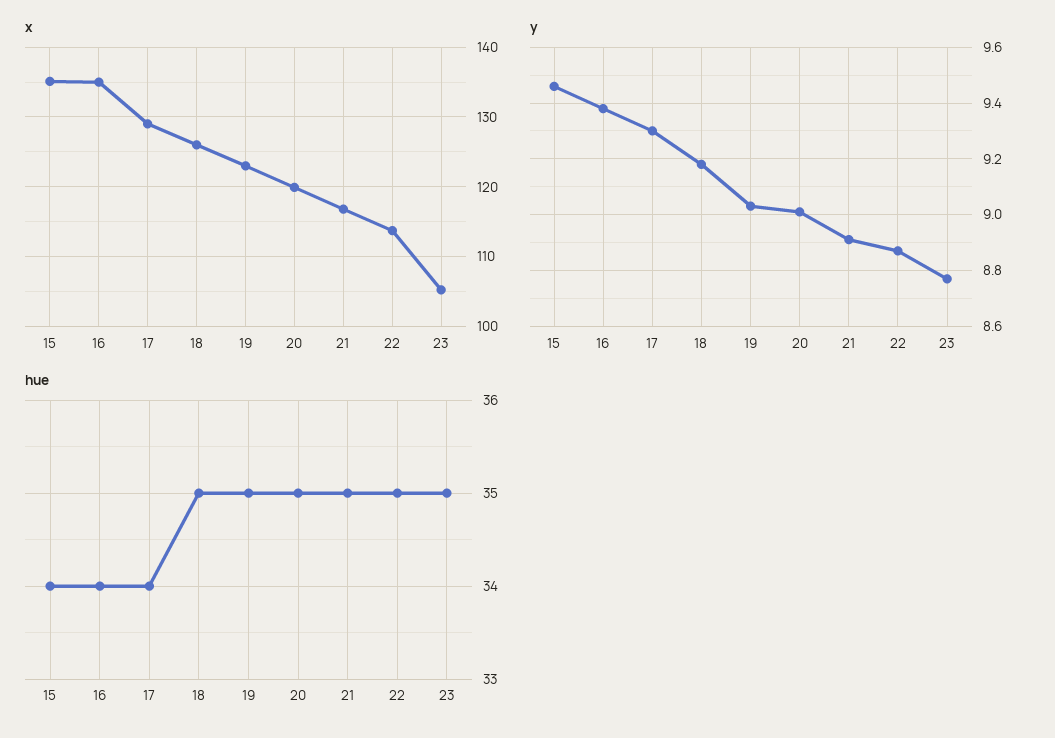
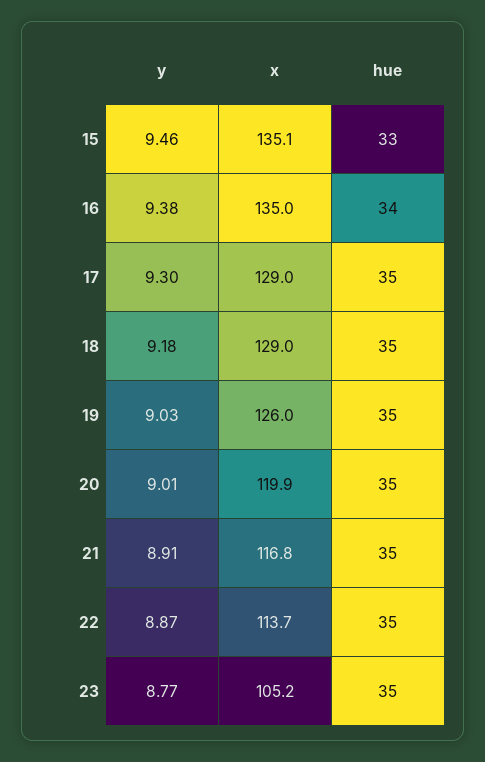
x, 18: 126 -> 129
x, 19: 123 -> 126
hue, 15: 34 -> 33
hue, 17: 34 -> 35

